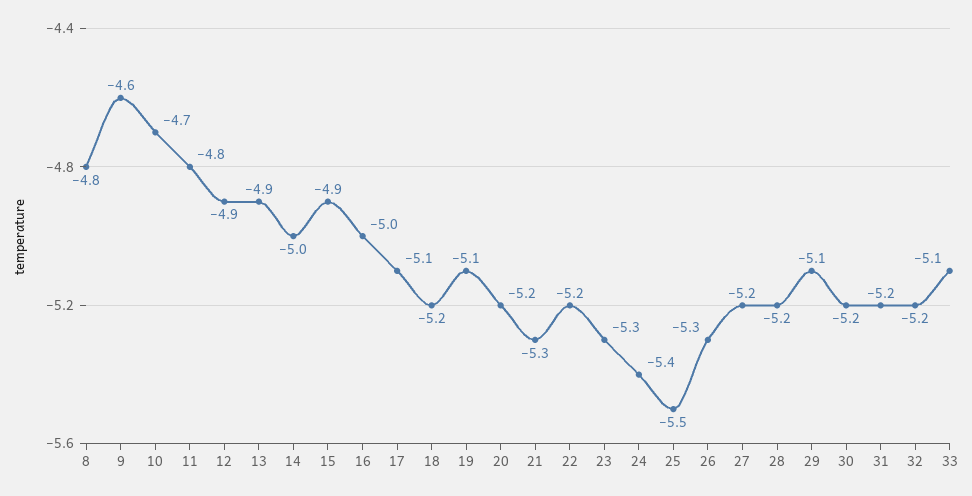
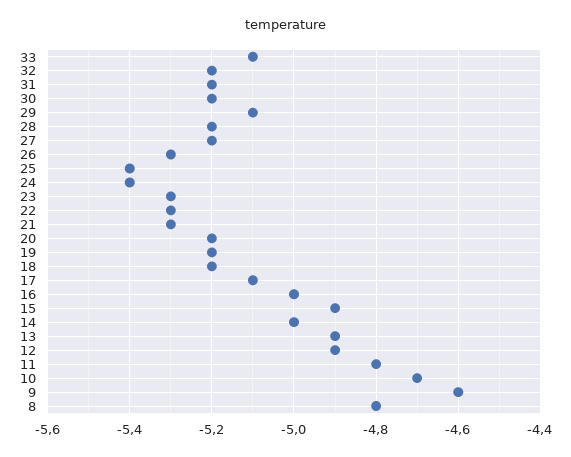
19: -5.1 -> -5.2
22: -5.2 -> -5.3
25: -5.5 -> -5.4

